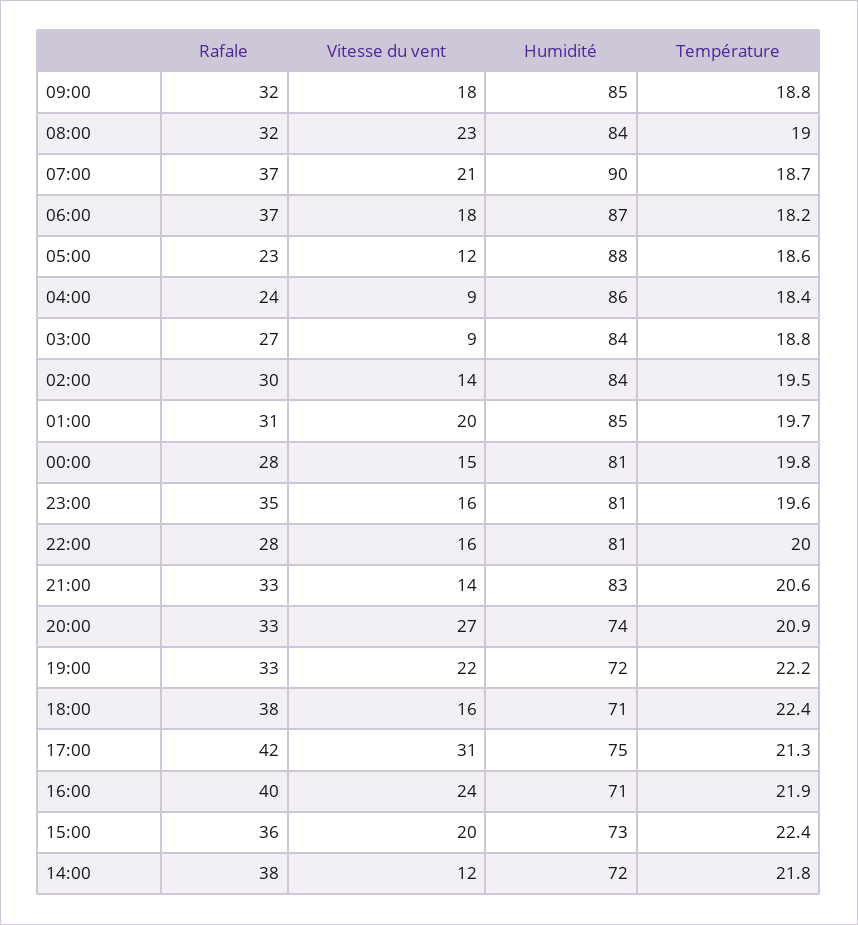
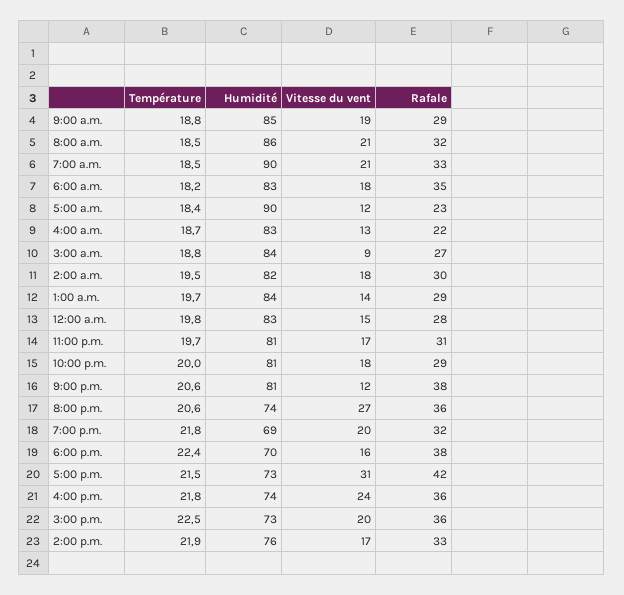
Rafale, 09:00: 32 -> 29
Vitesse du vent, 09:00: 18 -> 19
Vitesse du vent, 08:00: 23 -> 21
Humidité, 08:00: 84 -> 86
Température, 08:00: 19 -> 18.5
Rafale, 07:00: 37 -> 33
Température, 07:00: 18.7 -> 18.5
Rafale, 06:00: 37 -> 35
Humidité, 06:00: 87 -> 83
Humidité, 05:00: 88 -> 90
Température, 05:00: 18.6 -> 18.4
Rafale, 04:00: 24 -> 22
Vitesse du vent, 04:00: 9 -> 13
Humidité, 04:00: 86 -> 83
Température, 04:00: 18.4 -> 18.7
Vitesse du vent, 02:00: 14 -> 18
Humidité, 02:00: 84 -> 82
Rafale, 01:00: 31 -> 29
Vitesse du vent, 01:00: 20 -> 14
Humidité, 01:00: 85 -> 84
Humidité, 00:00: 81 -> 83
Rafale, 23:00: 35 -> 31
Vitesse du vent, 23:00: 16 -> 17
Température, 23:00: 19.6 -> 19.7
Rafale, 22:00: 28 -> 29
Vitesse du vent, 22:00: 16 -> 18
Rafale, 21:00: 33 -> 38
Vitesse du vent, 21:00: 14 -> 12
Humidité, 21:00: 83 -> 81
Rafale, 20:00: 33 -> 36
Température, 20:00: 20.9 -> 20.6
Rafale, 19:00: 33 -> 32
Vitesse du vent, 19:00: 22 -> 20
Humidité, 19:00: 72 -> 69
Température, 19:00: 22.2 -> 21.8
Humidité, 18:00: 71 -> 70
Humidité, 17:00: 75 -> 73
Température, 17:00: 21.3 -> 21.5
Rafale, 16:00: 40 -> 36
Humidité, 16:00: 71 -> 74
Température, 16:00: 21.9 -> 21.8
Température, 15:00: 22.4 -> 22.5
Rafale, 14:00: 38 -> 33
Vitesse du vent, 14:00: 12 -> 17
Humidité, 14:00: 72 -> 76
Température, 14:00: 21.8 -> 21.9

